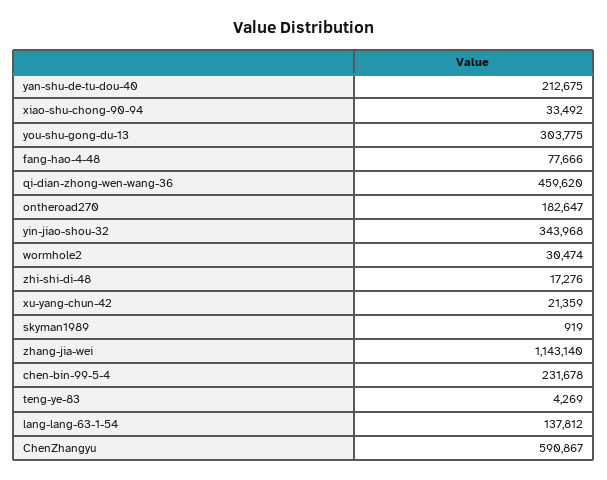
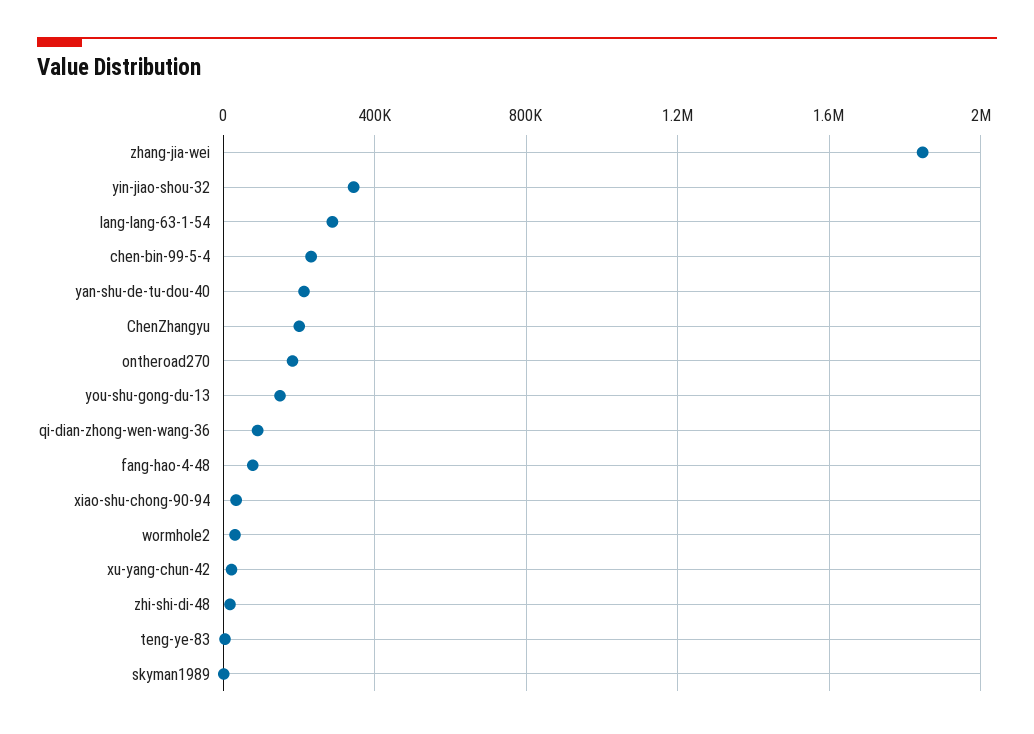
you-shu-gong-du-13: 303775 -> 150000
qi-dian-zhong-wen-wang-36: 459620 -> 100000
zhang-jia-wei: 1143140 -> 1850000
lang-lang-63-1-54: 137812 -> 300000
ChenZhangyu: 590867 -> 200000

